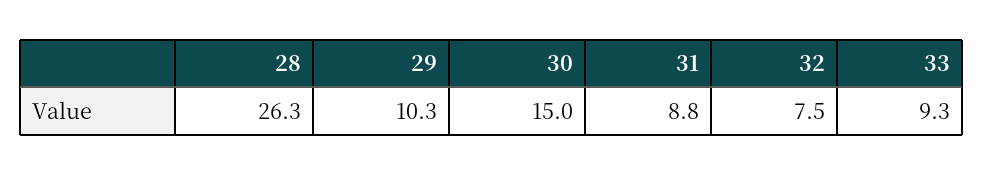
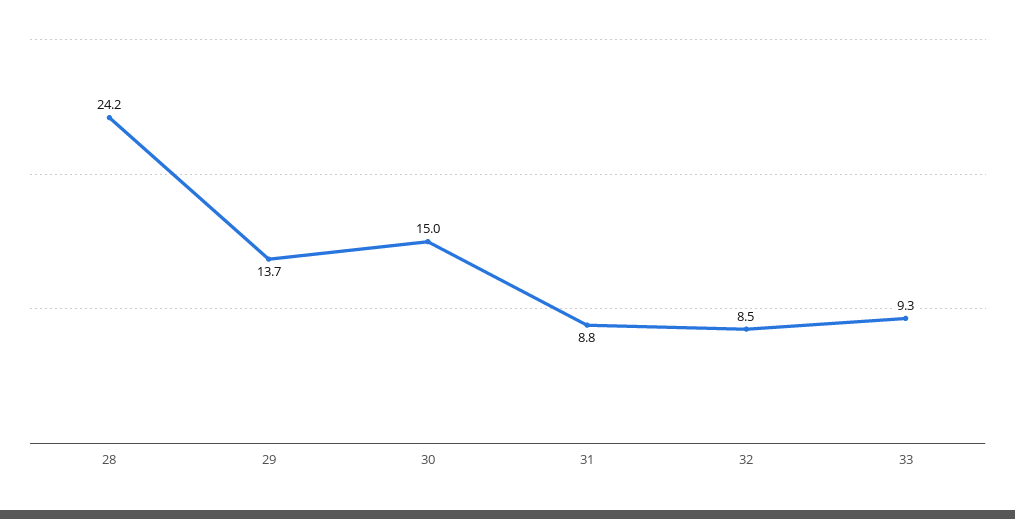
28: 26.3 -> 24.2
29: 10.3 -> 13.7
32: 7.5 -> 8.5

